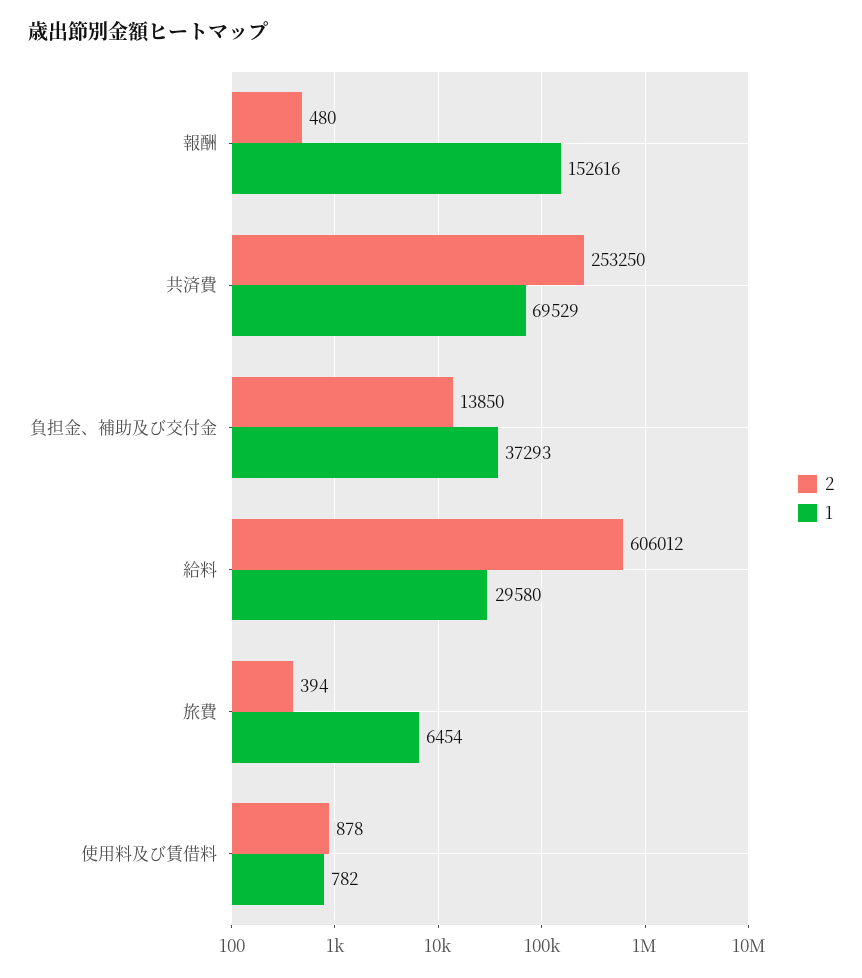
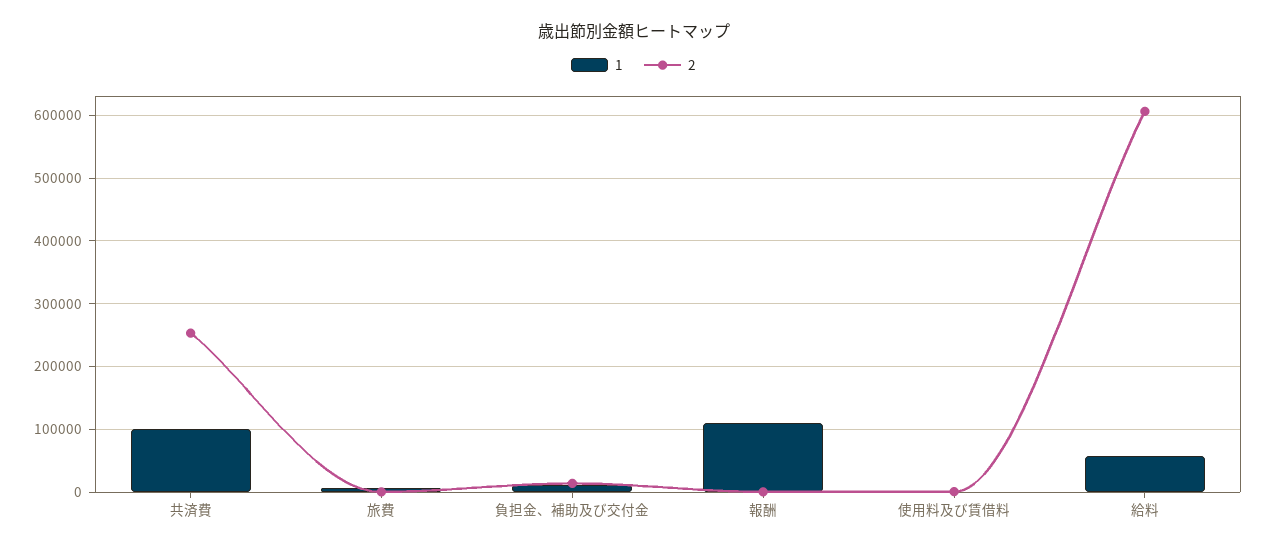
1, 報酬: 152616 -> 110000
1, 共済費: 69529 -> 100000
1, 負担金、補助及び交付金: 37293 -> 10000
1, 給料: 29580 -> 60000

